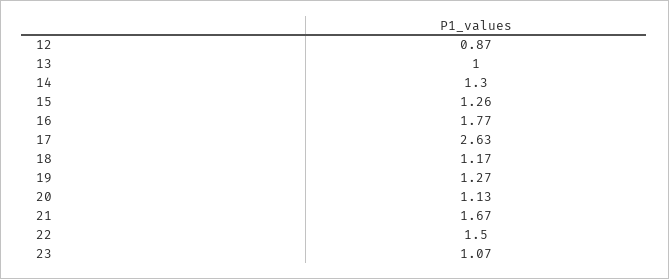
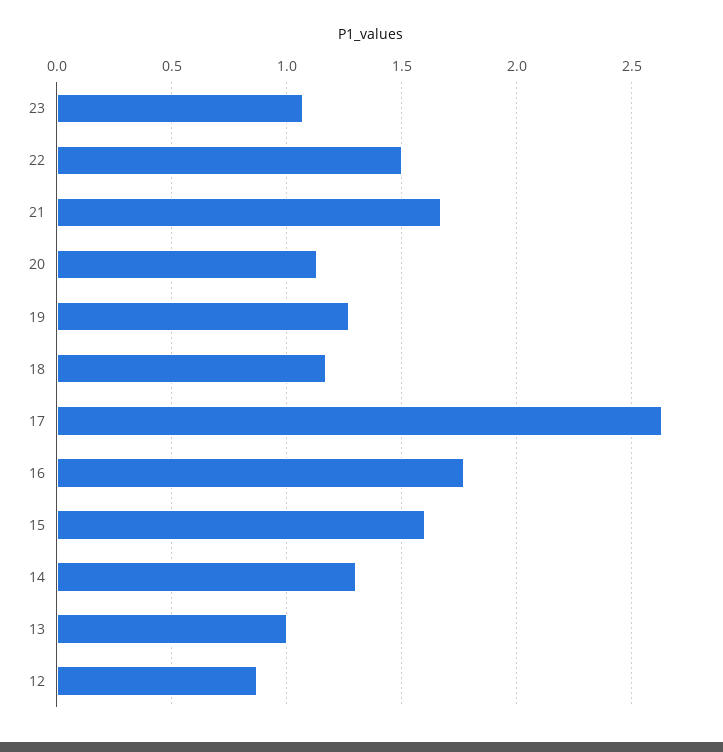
15: 1.26 -> 1.6

